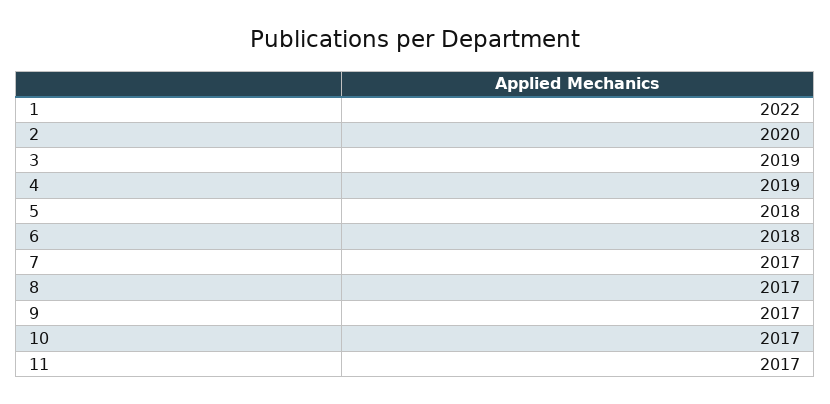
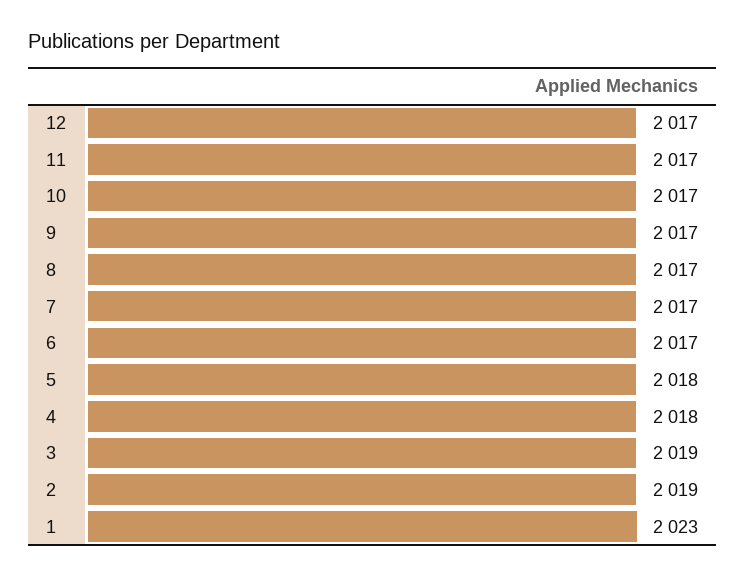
1: 2022 -> 2023
2: 2020 -> 2019
4: 2019 -> 2018
6: 2018 -> 2017
12: none -> 2017

